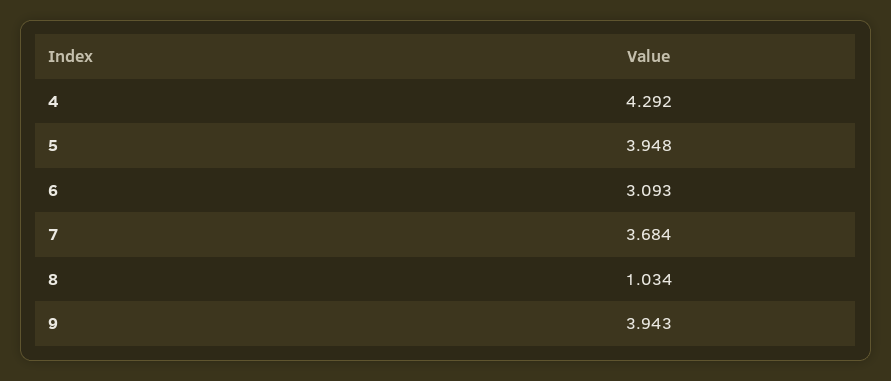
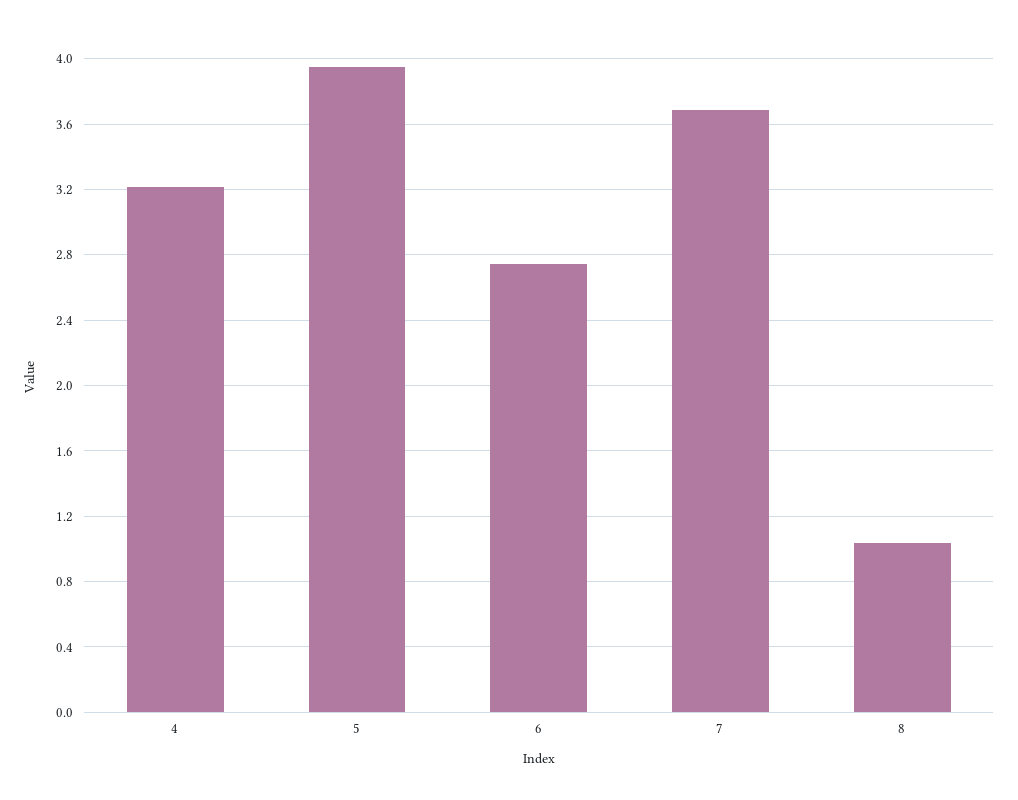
4: 4.292 -> 3.2
6: 3.093 -> 2.75
9: 3.943 -> none

